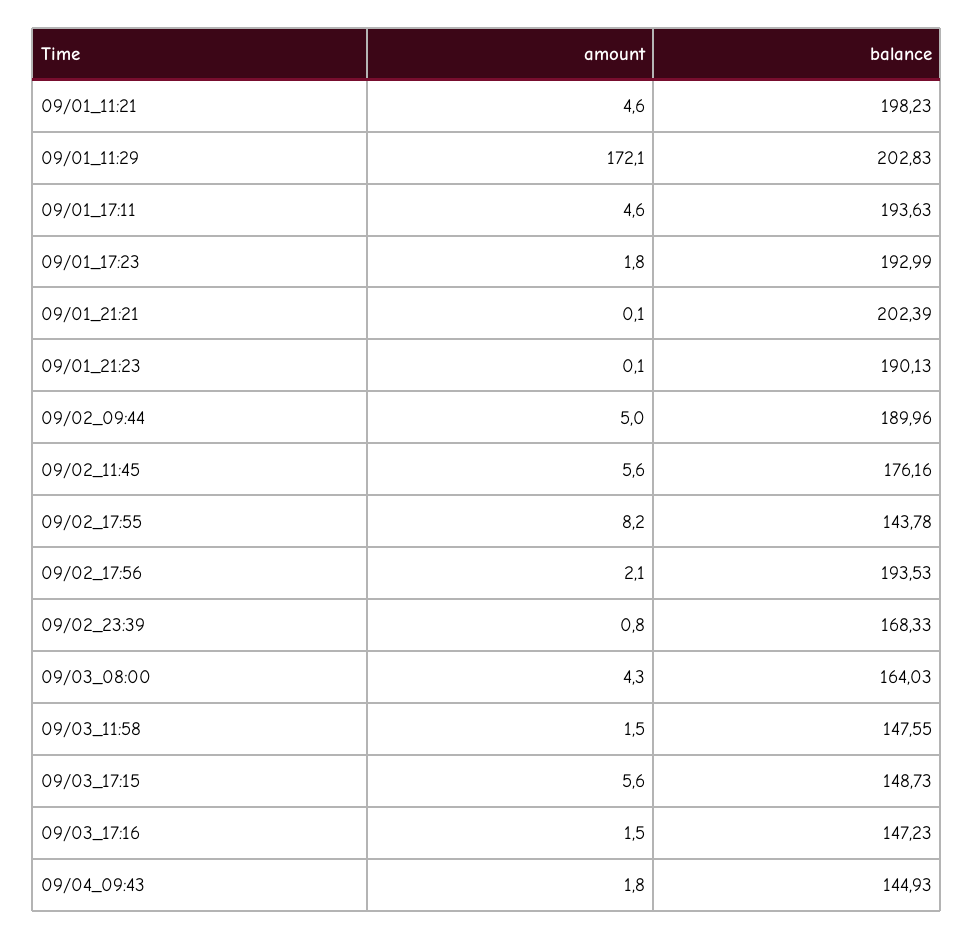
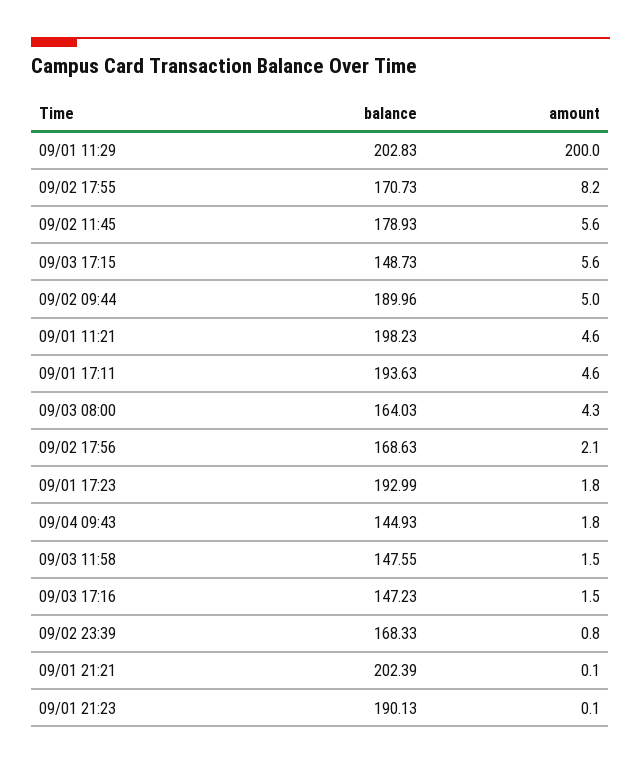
amount, 09/01_11:29: 172.1 -> 200
balance, 09/02_11:45: 176.16 -> 178.93
balance, 09/02_17:55: 143.78 -> 170.73
balance, 09/02_17:56: 193.53 -> 168.63

